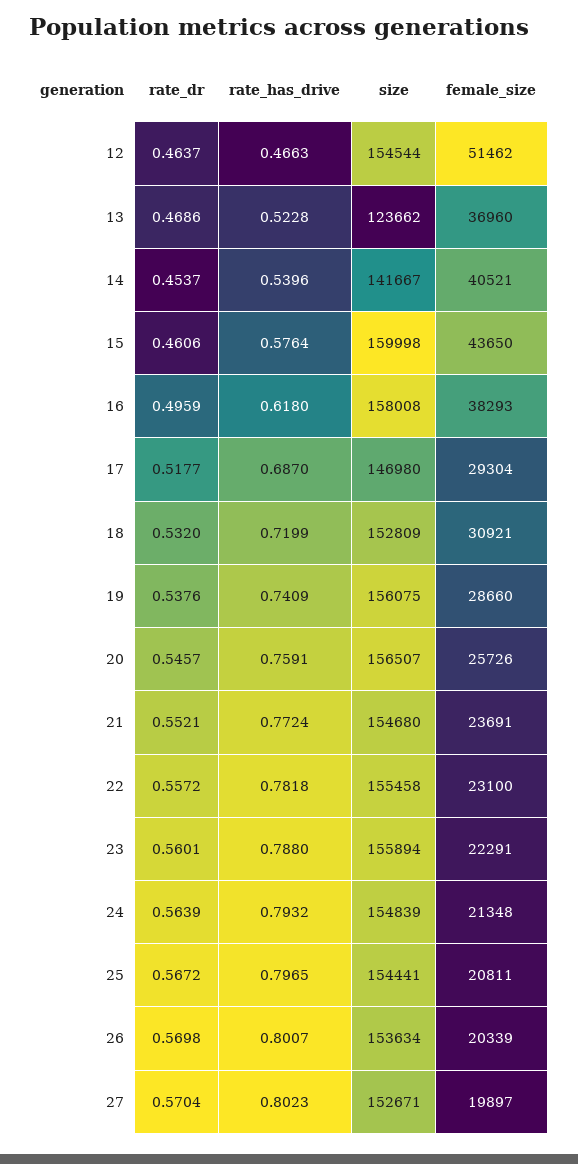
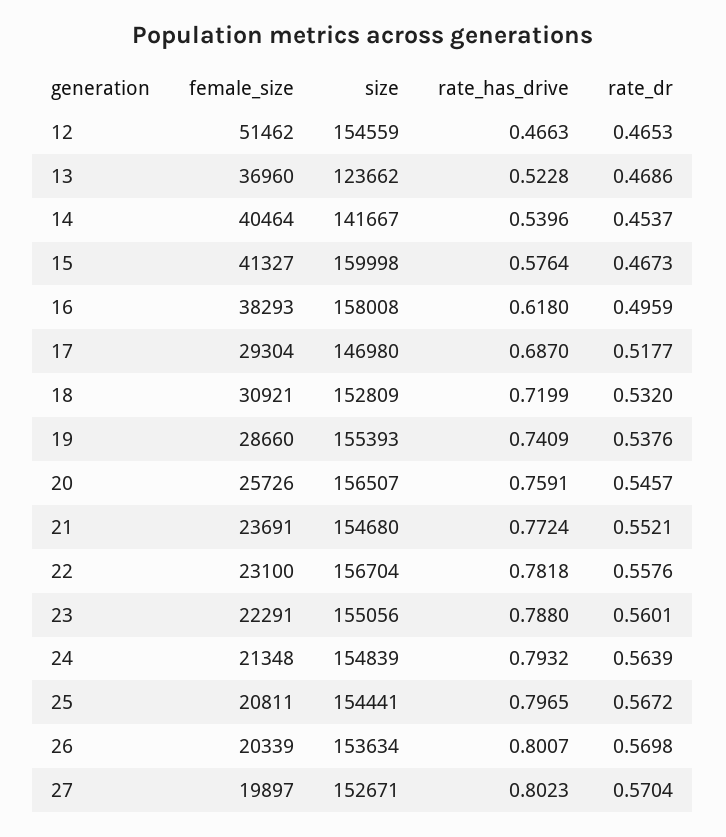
rate_dr, 12: 0.4637 -> 0.4653
size, 12: 154544 -> 154559
female_size, 14: 40521 -> 40464
rate_dr, 15: 0.4606 -> 0.4673
female_size, 15: 43650 -> 41327
size, 19: 156075 -> 155393
rate_dr, 22: 0.5572 -> 0.5576
size, 22: 155458 -> 156704
size, 23: 155894 -> 155056

